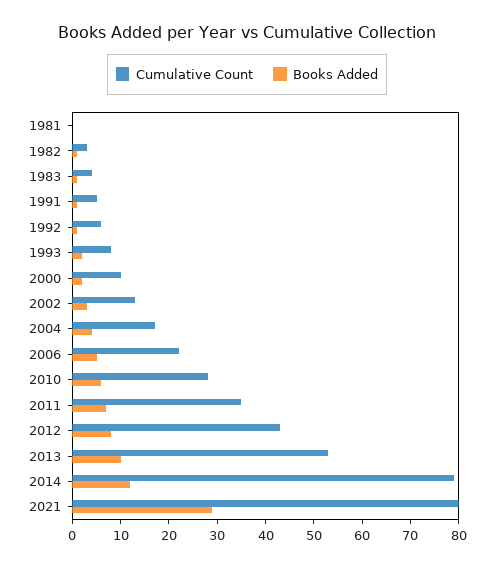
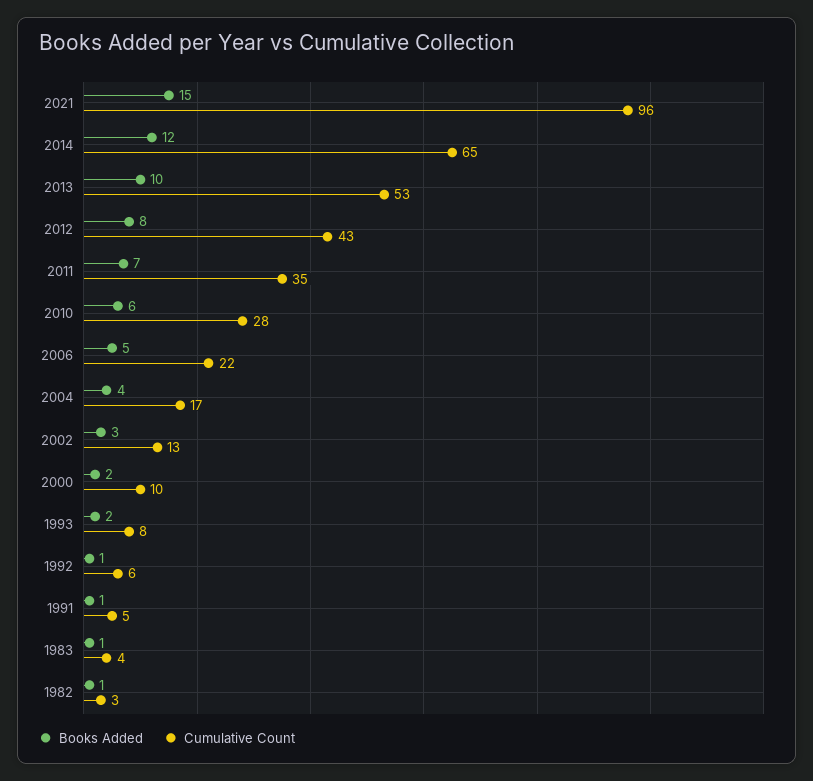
Cumulative Count, 1981: 0 -> none
Books Added, 1981: 0 -> none
Cumulative Count, 2014: 80 -> 65
Cumulative Count, 2021: 80 -> 96
Books Added, 2021: 30 -> 15

